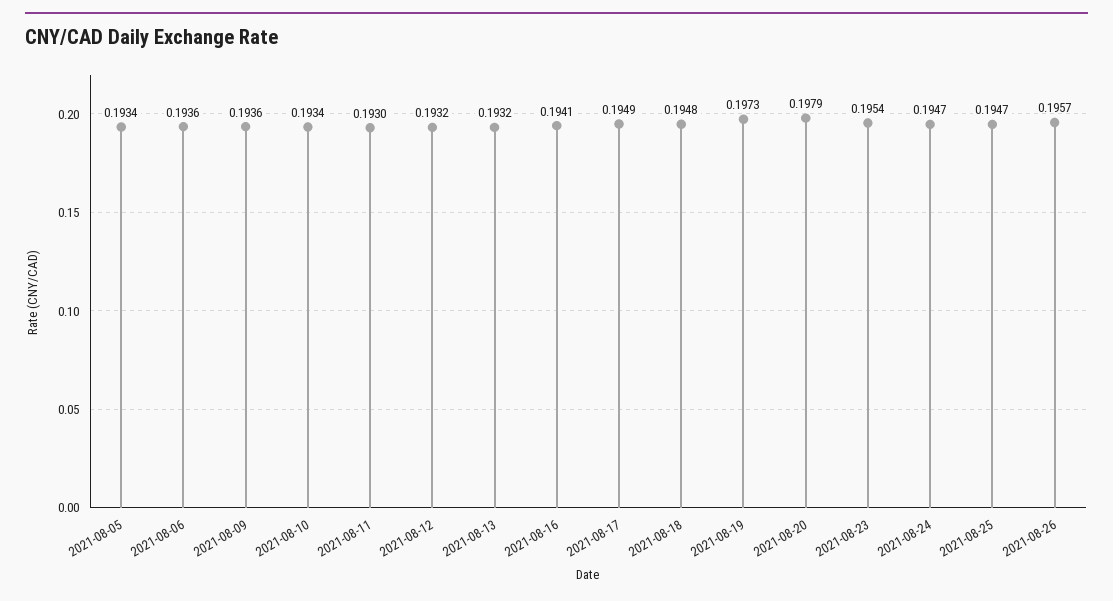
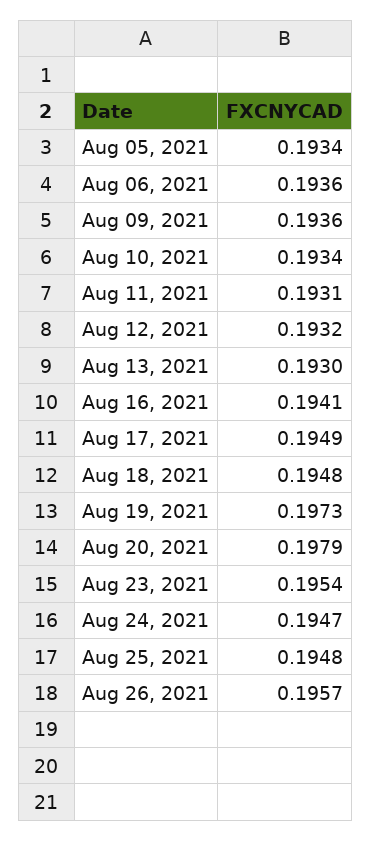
2021-08-11: 0.193 -> 0.1931
2021-08-13: 0.1932 -> 0.193
2021-08-25: 0.1947 -> 0.1948

